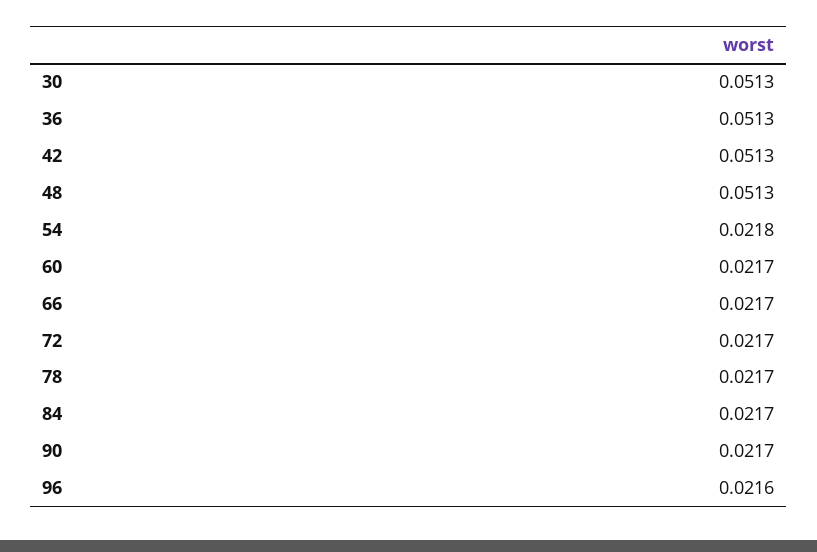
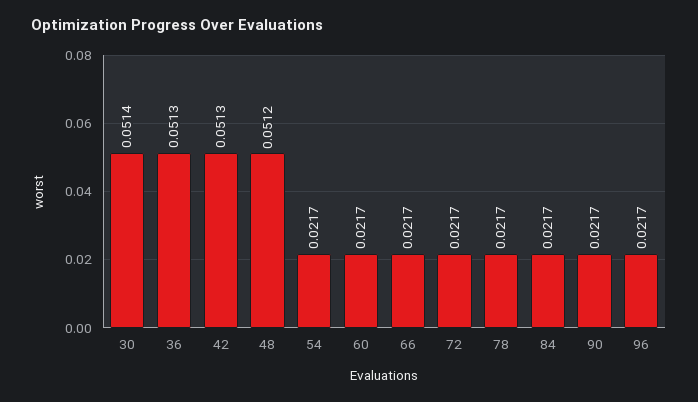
30: 0.0513 -> 0.0514
48: 0.0513 -> 0.0512
54: 0.0218 -> 0.0217
96: 0.0216 -> 0.0217

